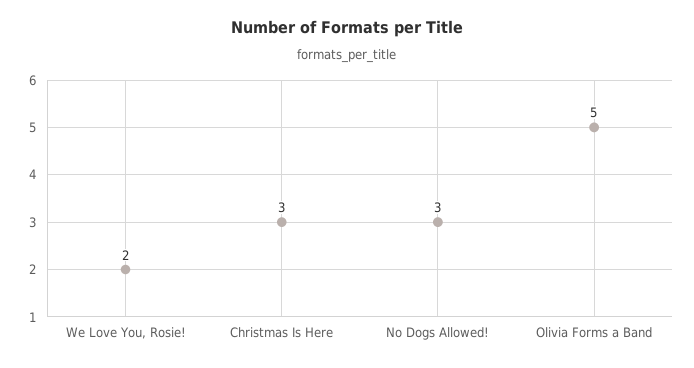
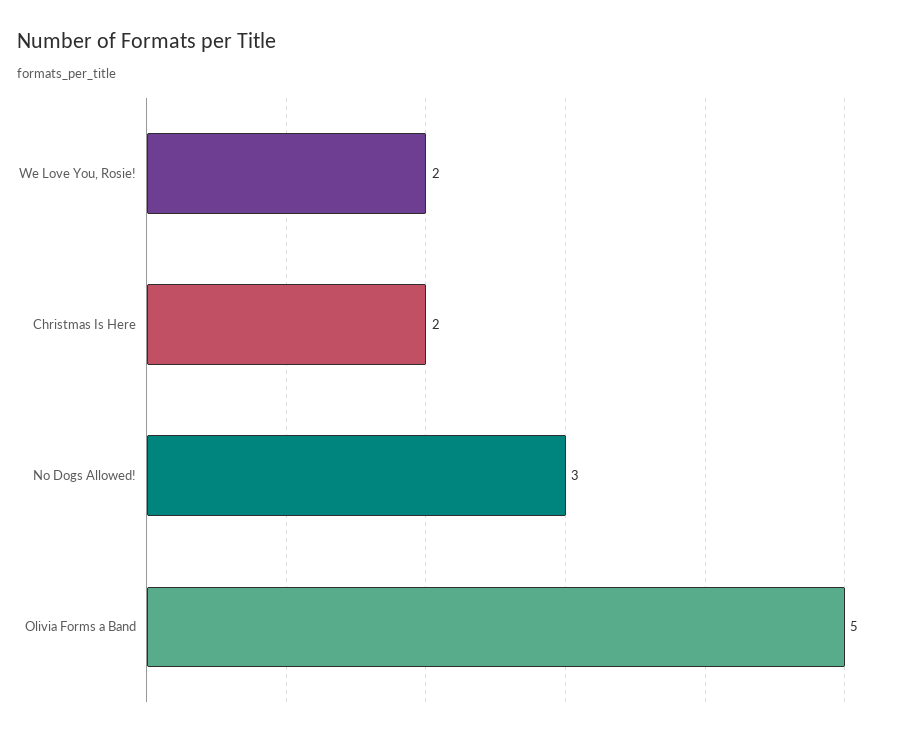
Christmas Is Here: 3 -> 2

